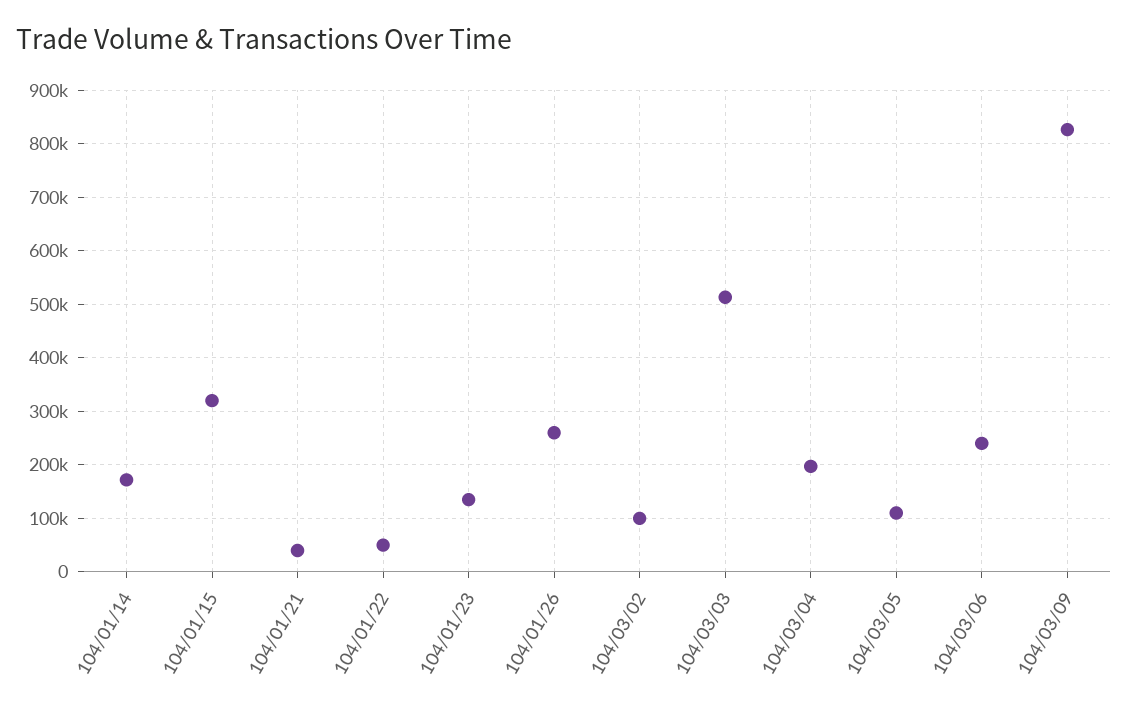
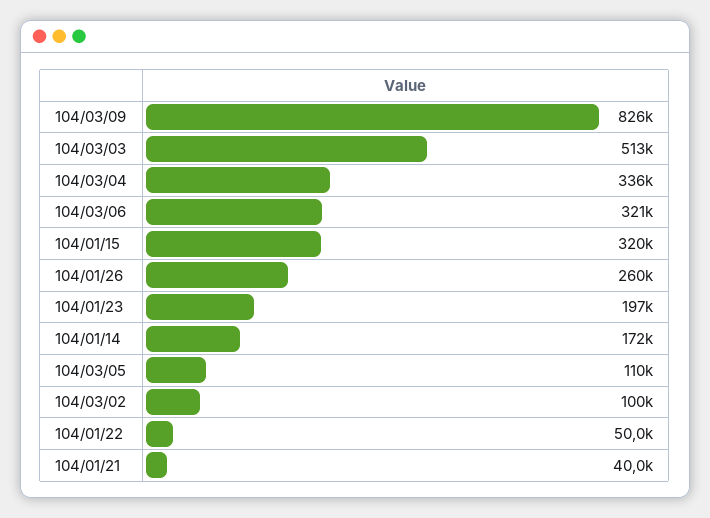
104/01/23: 140000 -> 197000
104/03/04: 200000 -> 336000
104/03/06: 240000 -> 321000

